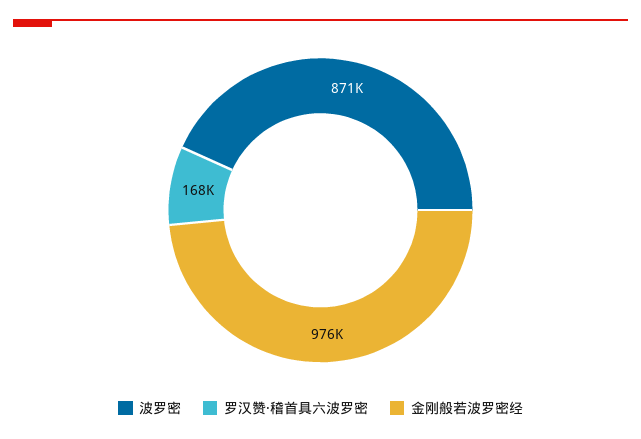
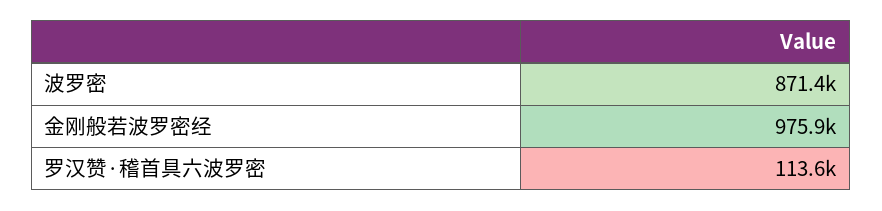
罗汉赞·稽首具六波罗密: 168000 -> 113600

